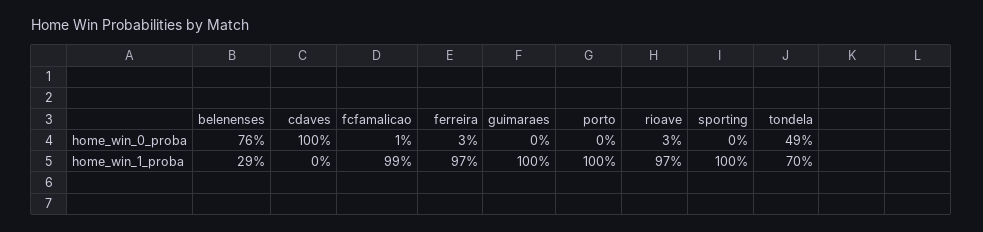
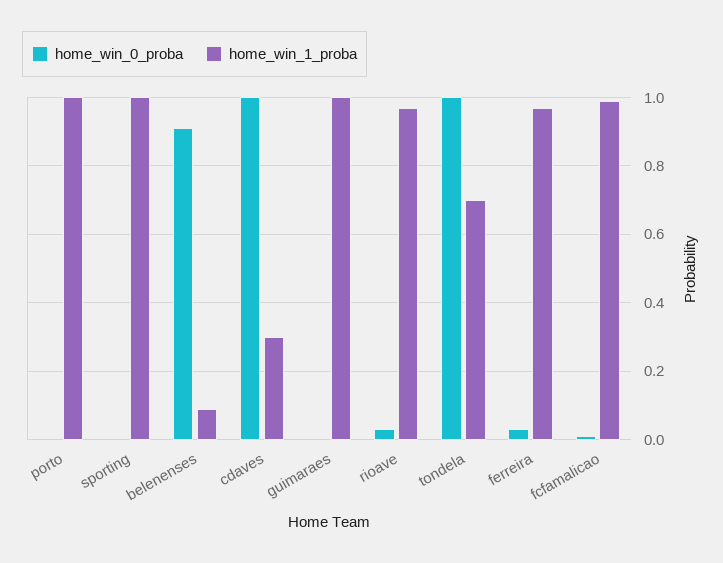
home_win_0_proba, belenenses: 0.76 -> 0.9
home_win_0_proba, tondela: 0.49 -> 1
home_win_1_proba, belenenses: 0.29 -> 0.1
home_win_1_proba, cdaves: 0 -> 0.3

